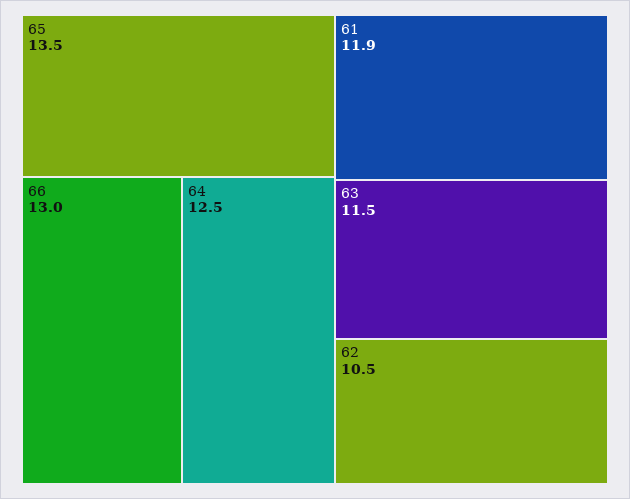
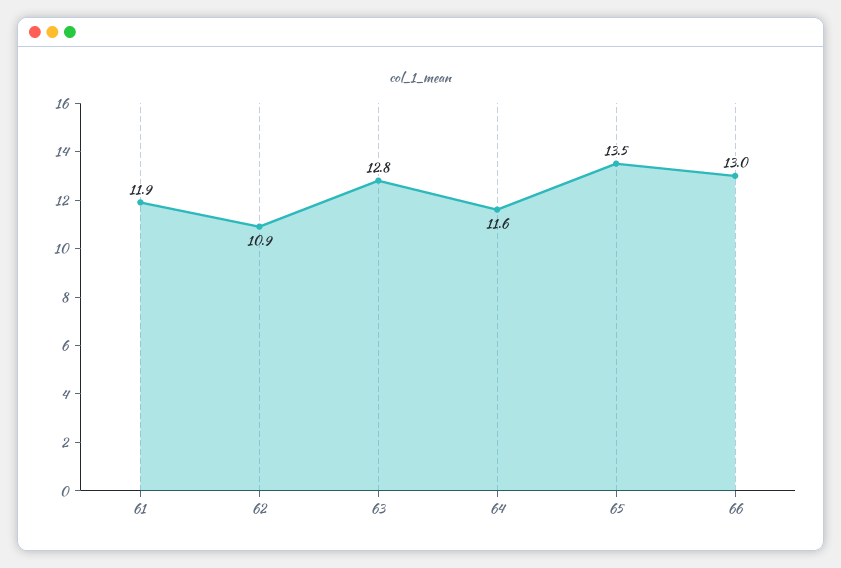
64: 12.5 -> 11.6
63: 11.5 -> 12.8
62: 10.5 -> 10.9

